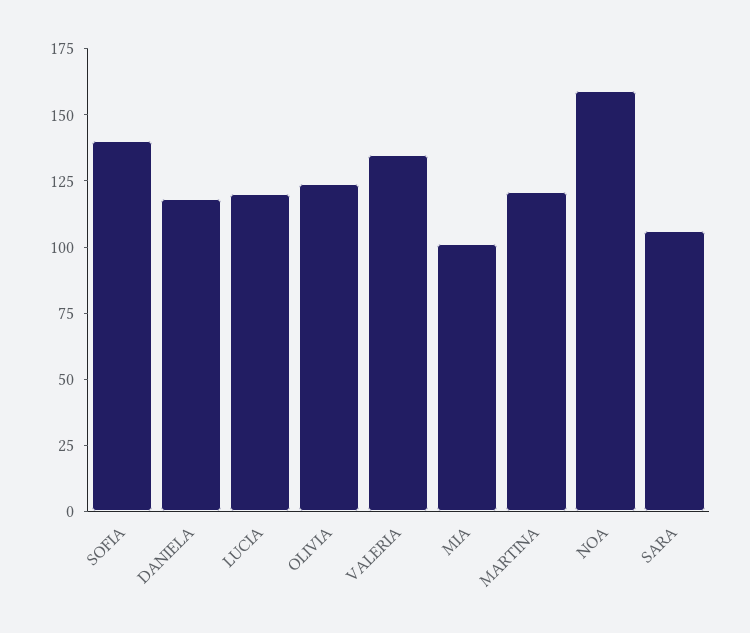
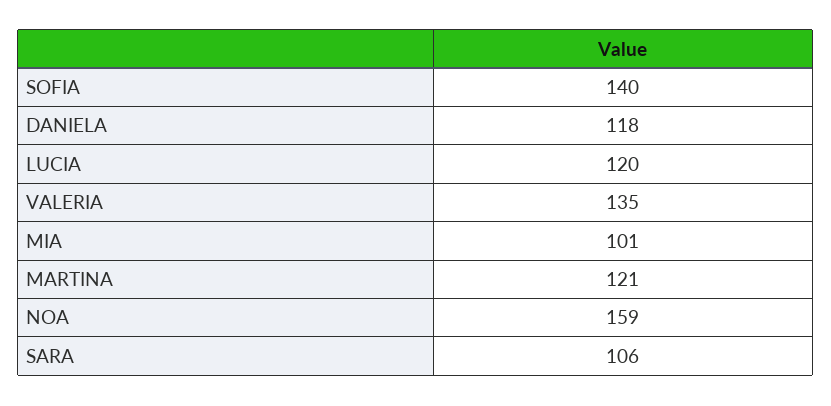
OLIVIA: 125 -> none

